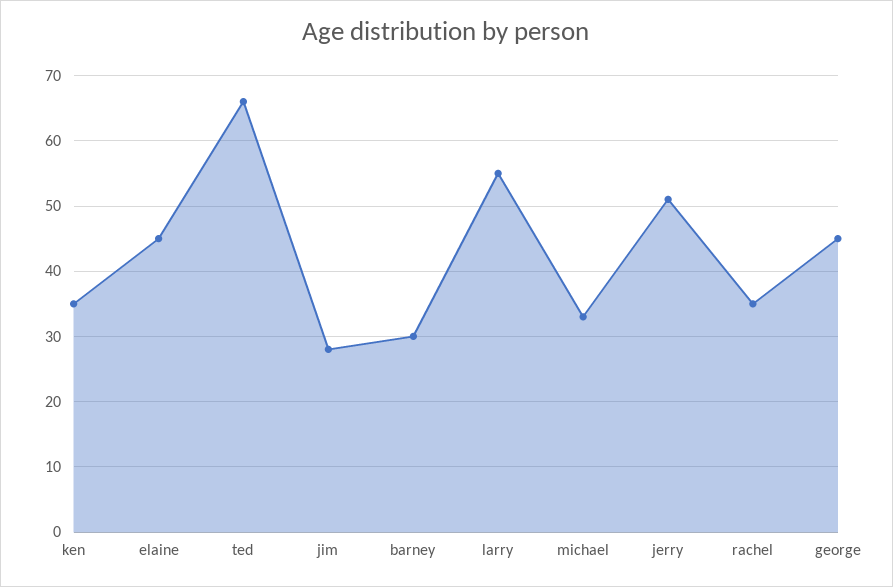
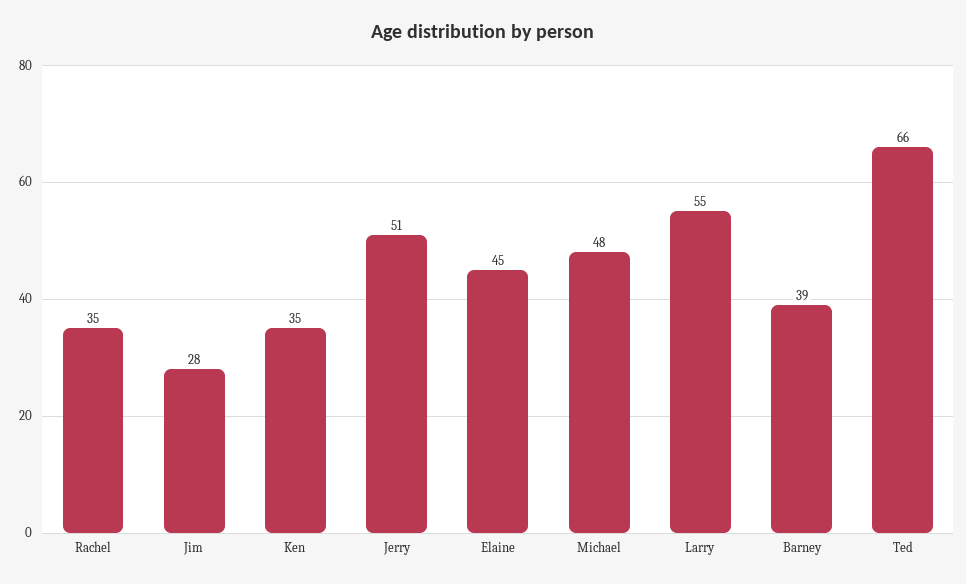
barney: 30 -> 39
michael: 33 -> 48
george: 45 -> none

